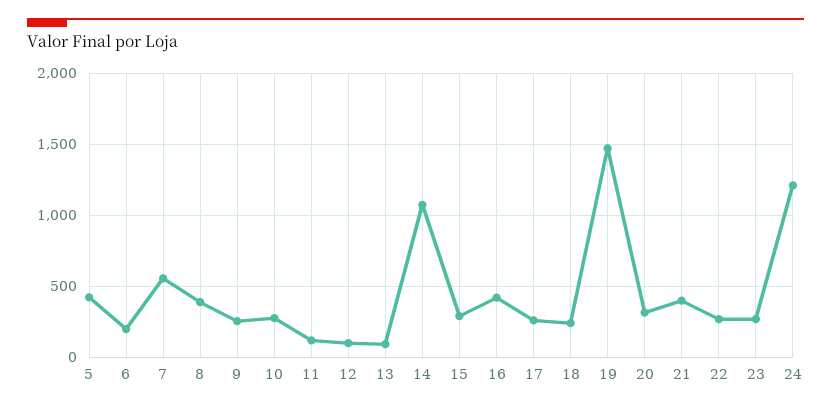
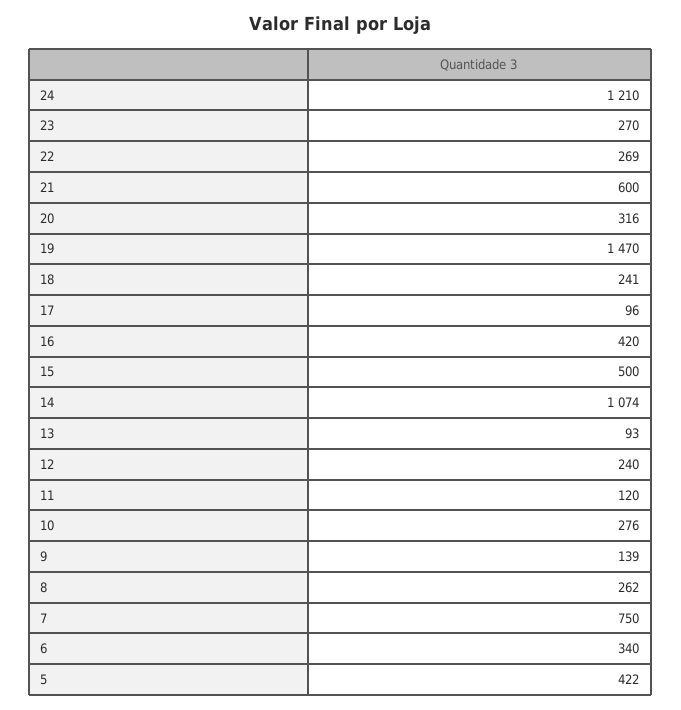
6: 200 -> 340
7: 550 -> 750
8: 400 -> 262
9: 250 -> 139
12: 100 -> 240
15: 300 -> 500
17: 250 -> 96
21: 400 -> 600

